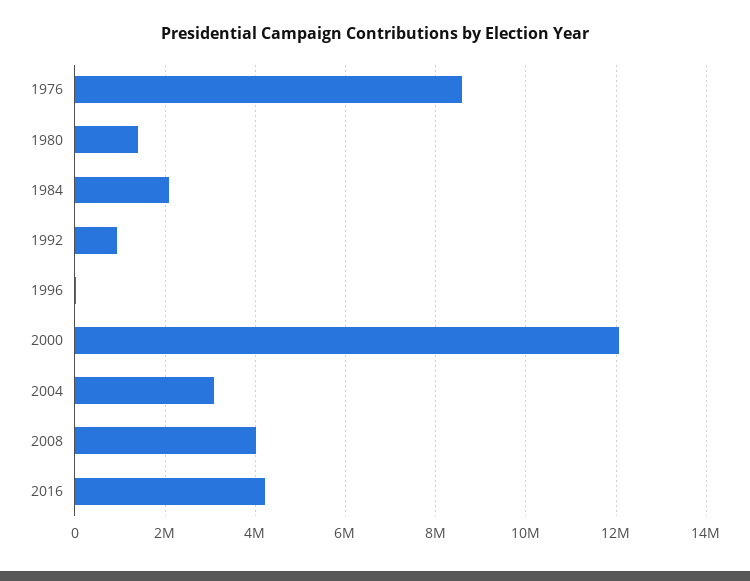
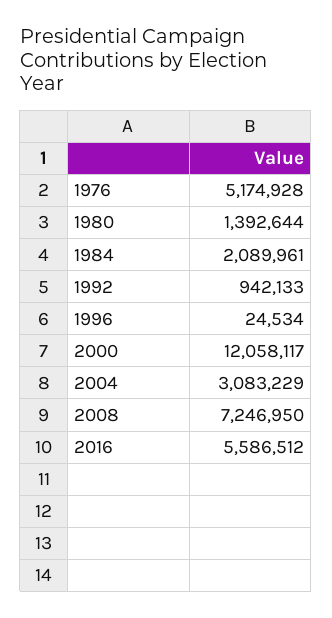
1976: 8600000 -> 5174928
2008: 4000000 -> 7246950
2016: 4200000 -> 5586512

